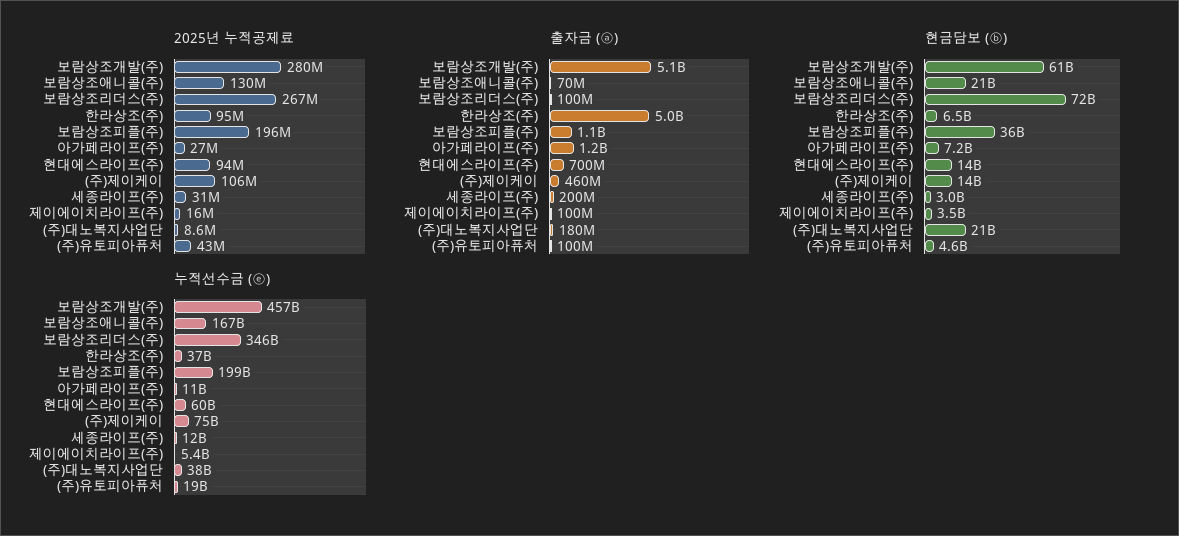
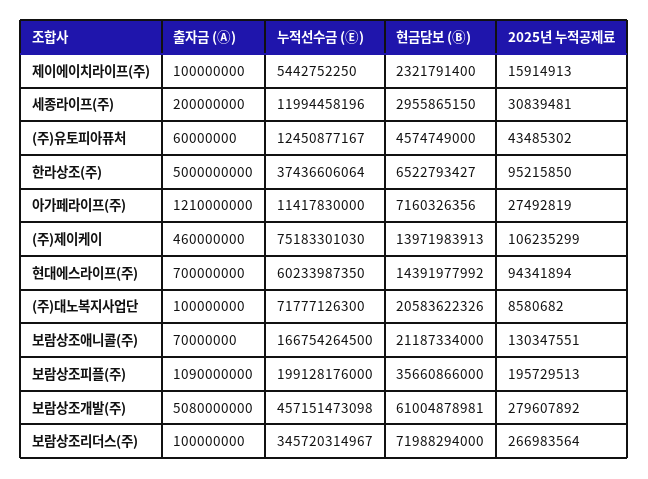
출자금 (ⓐ), (주)대노복지사업단: 180000000 -> 100000000
출자금 (ⓐ), (주)유토피아퓨처: 100000000 -> 60000000
현금담보 (ⓑ), 제이에이치라이프(주): 3500000000 -> 2321791400
누적선수금 (ⓔ), (주)대노복지사업단: 38000000000 -> 71777126300
누적선수금 (ⓔ), (주)유토피아퓨처: 19000000000 -> 12450877167

